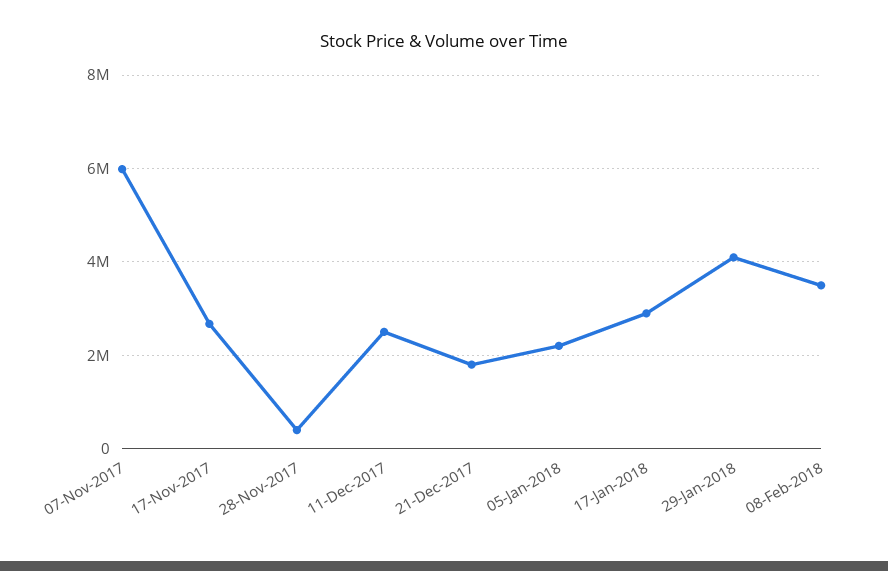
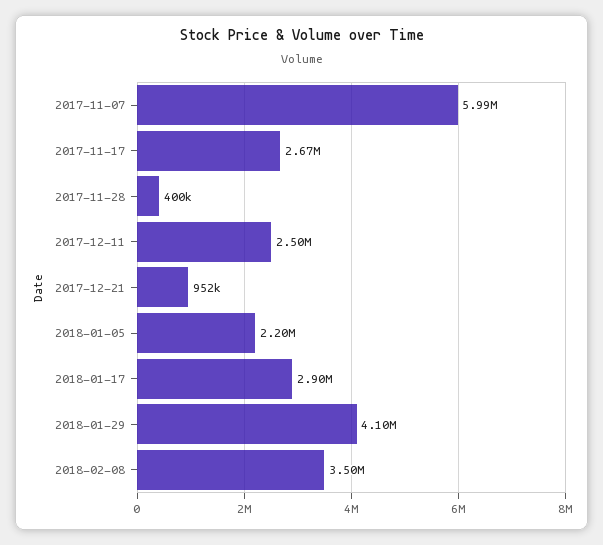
21-Dec-2017: 1800000 -> 952000

